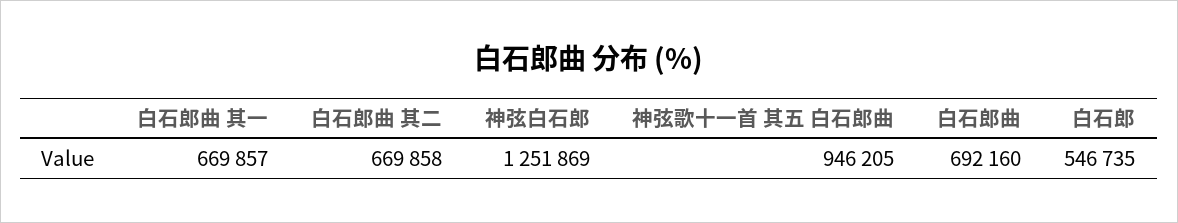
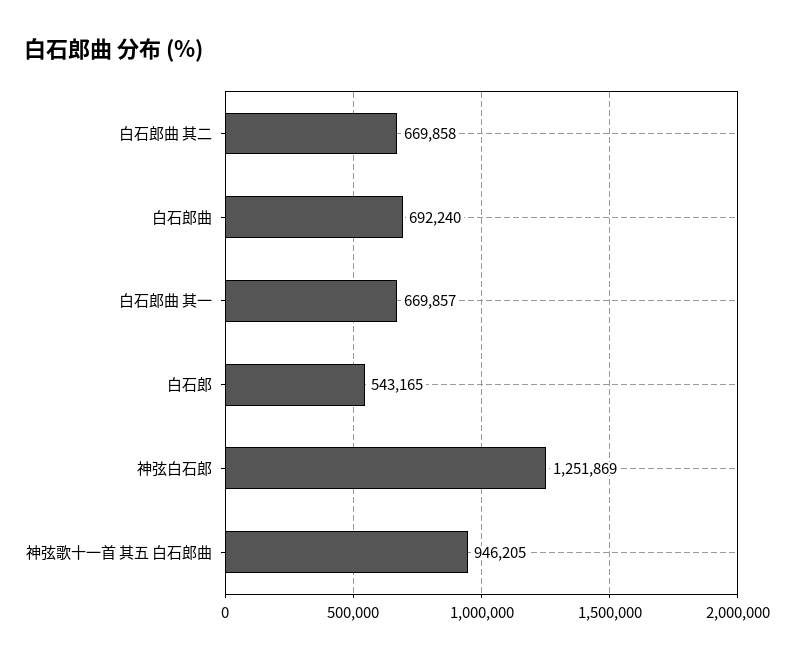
白石郎曲: 692160 -> 692240
白石郎: 546735 -> 543165

